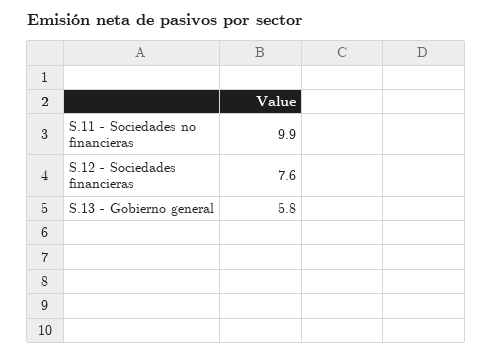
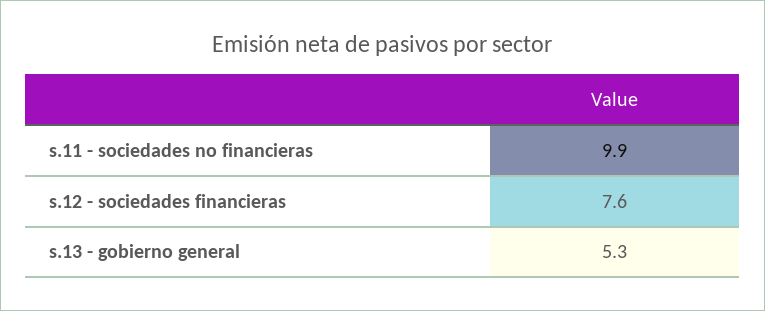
S.13 - Gobierno general: 5.8 -> 5.3

